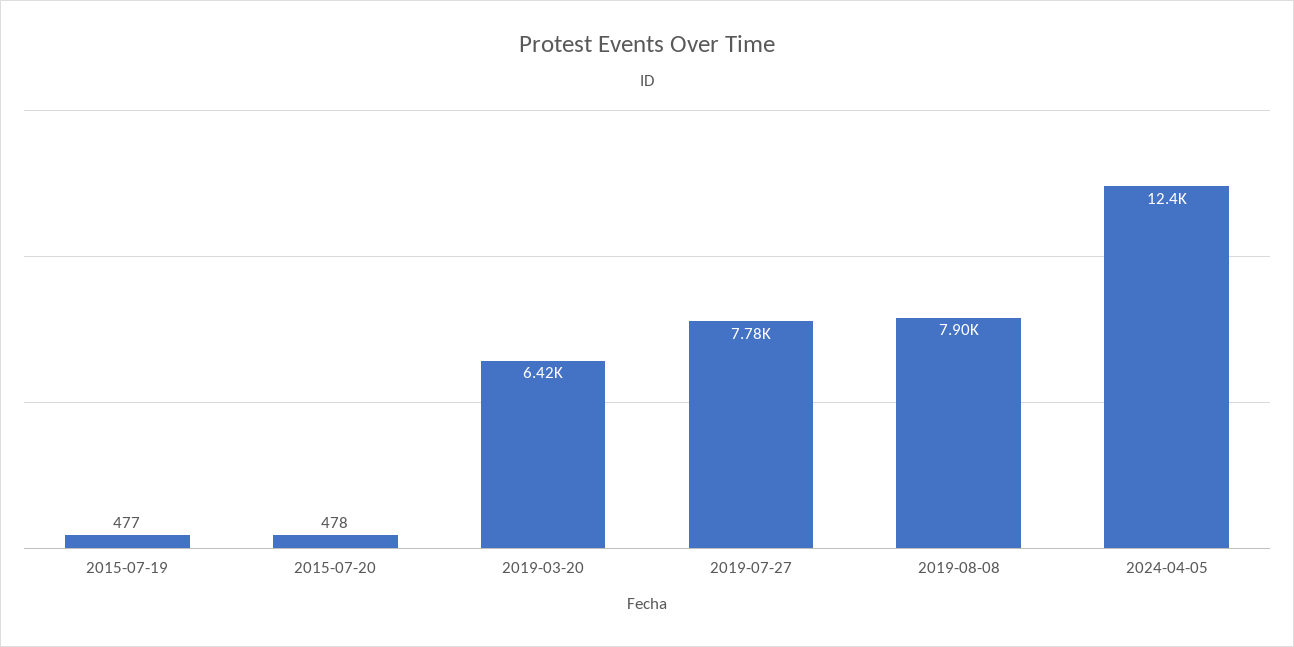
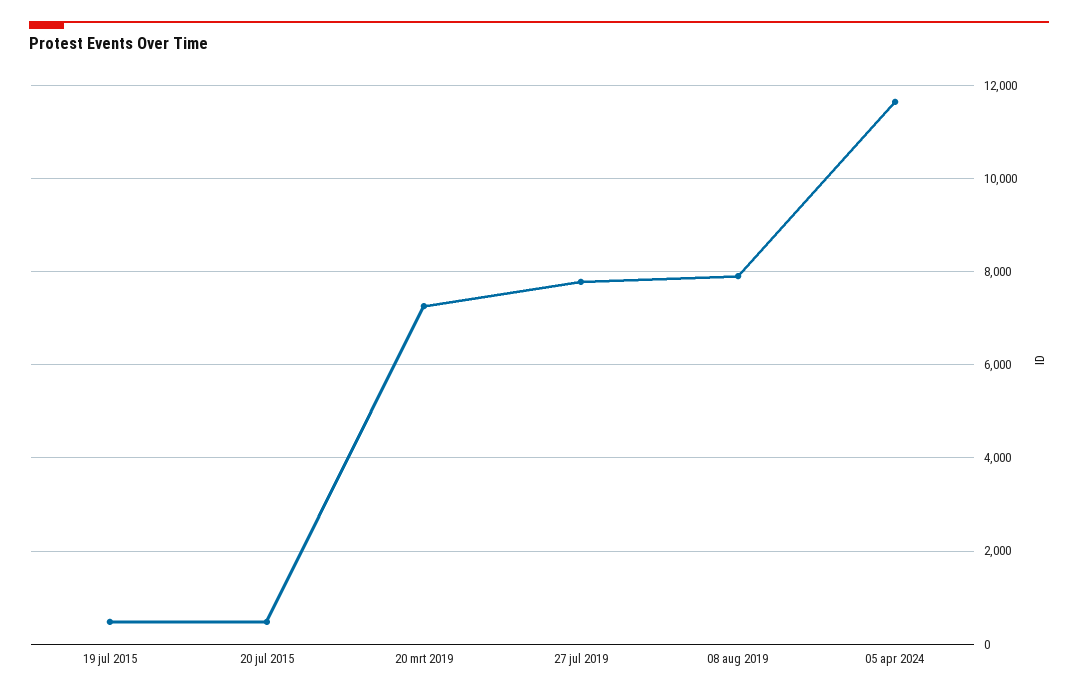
2019-03-20: 6420 -> 7200
2024-04-05: 12400 -> 11600

